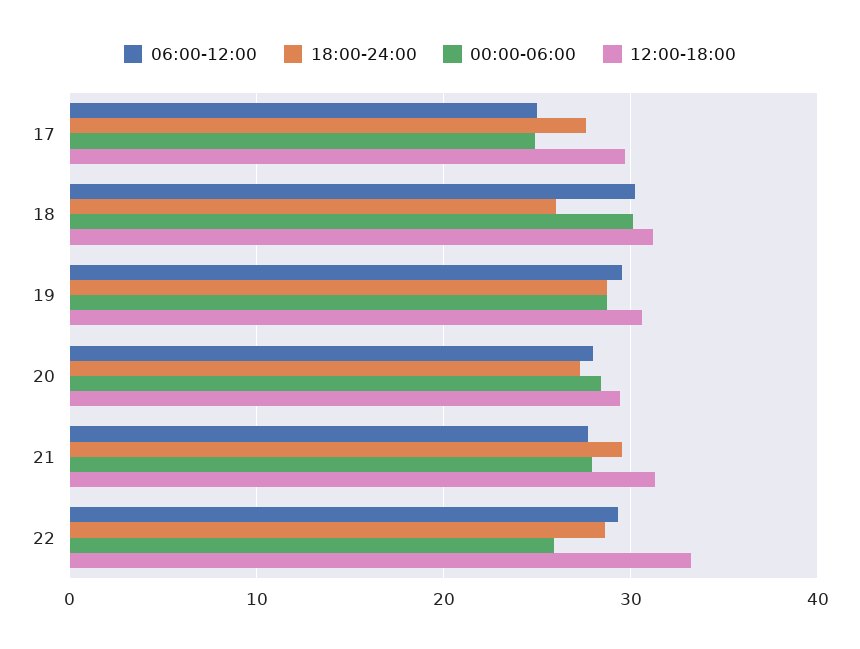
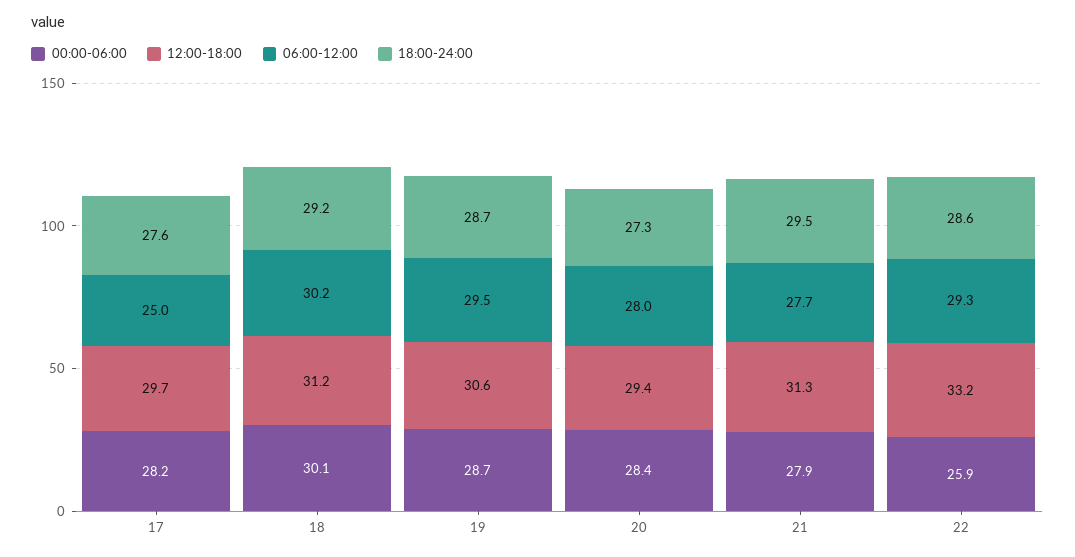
00:00-06:00, 17: 25 -> 28.2
18:00-24:00, 18: 26 -> 29.2

